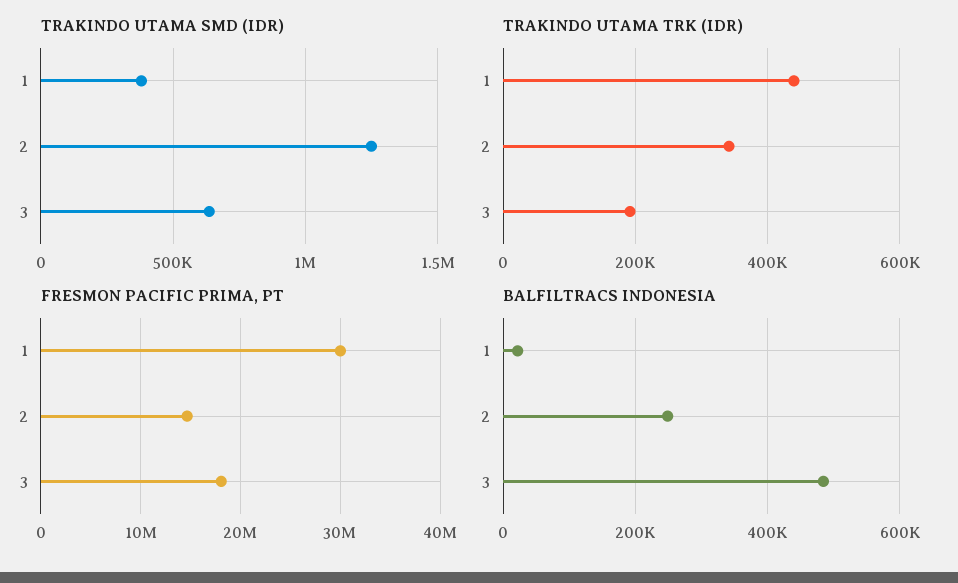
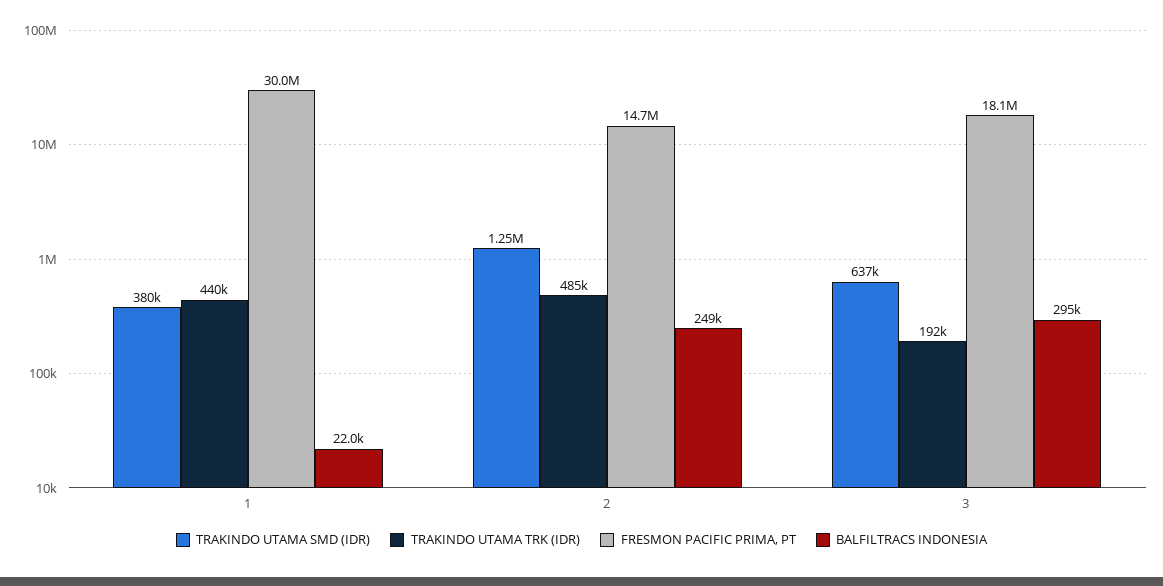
TRAKINDO UTAMA TRK (IDR), 2: 340000 -> 485000
BALFILTRACS INDONESIA, 3: 480000 -> 295000

